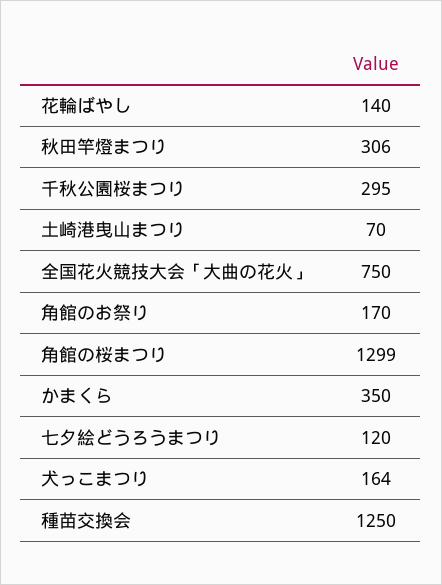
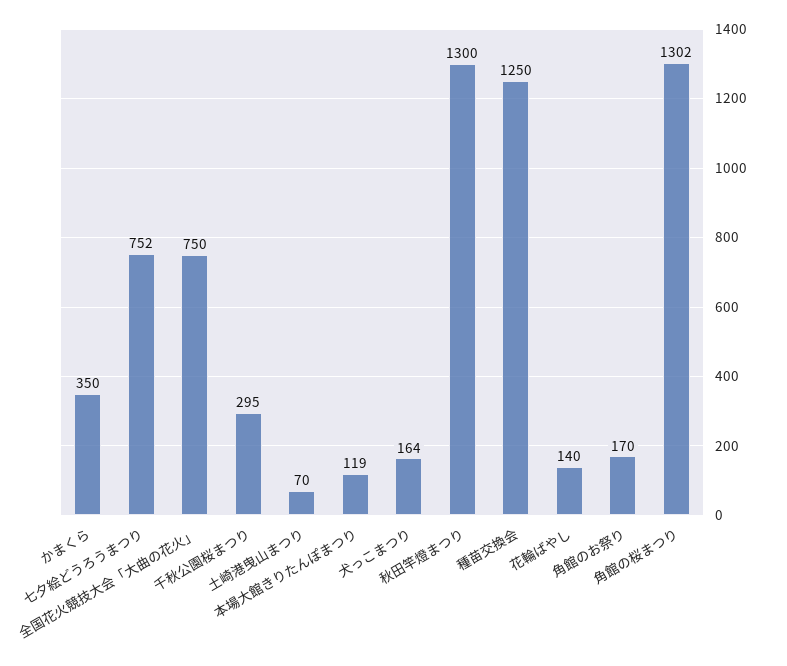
秋田竿燈まつり: 306 -> 1300
角館の桜まつり: 1299 -> 1302
七夕絵どうろうまつり: 120 -> 752
本場大館きりたんぽまつり: none -> 119

